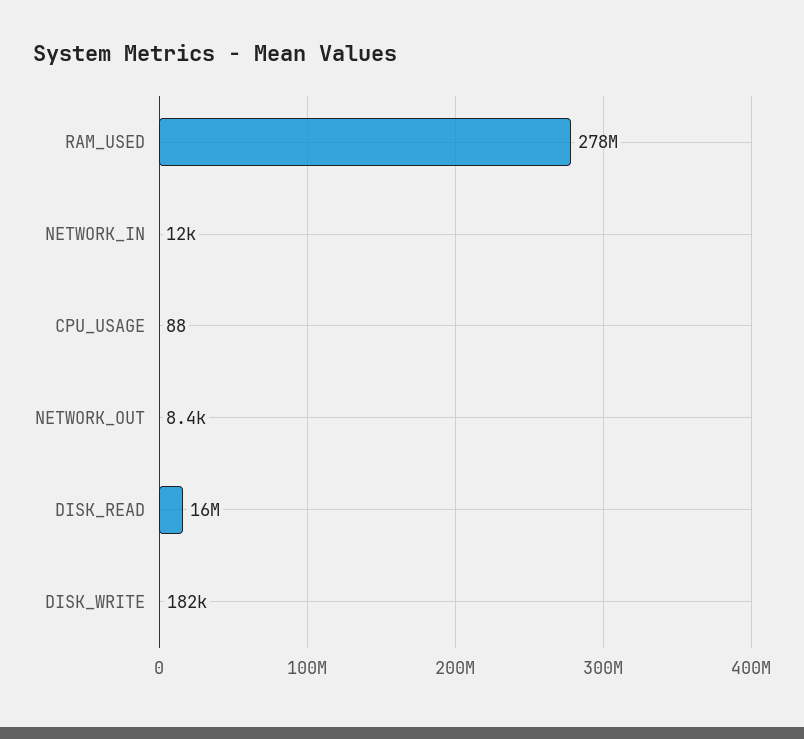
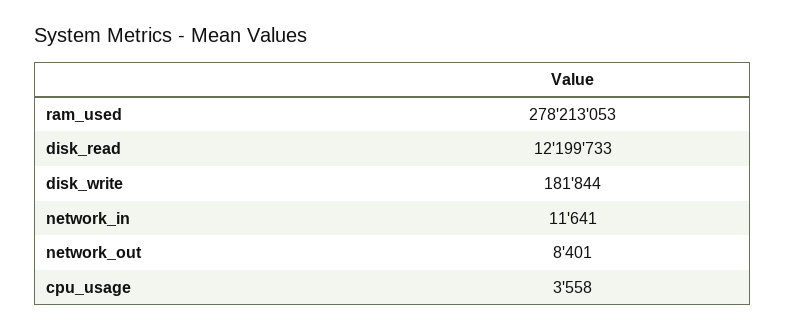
CPU_USAGE: 88 -> 3558
DISK_READ: 16000000 -> 12199733

